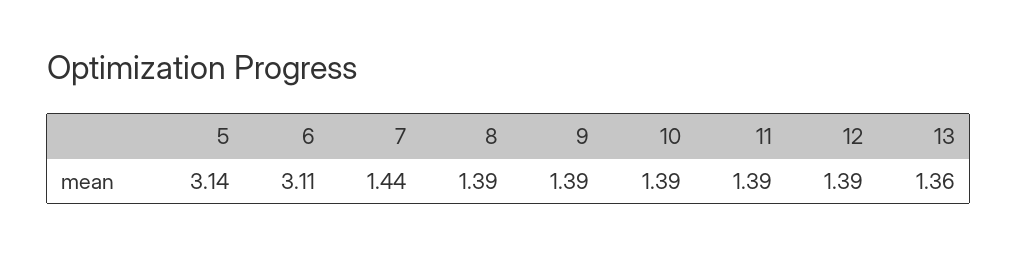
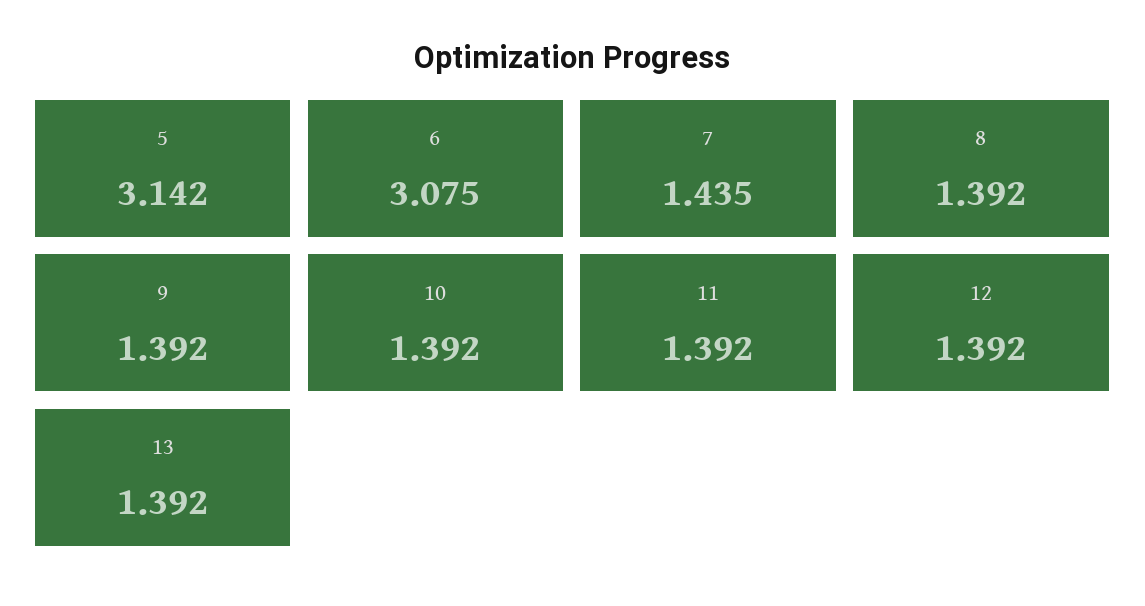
6: 3.11 -> 3.075
13: 1.36 -> 1.392

